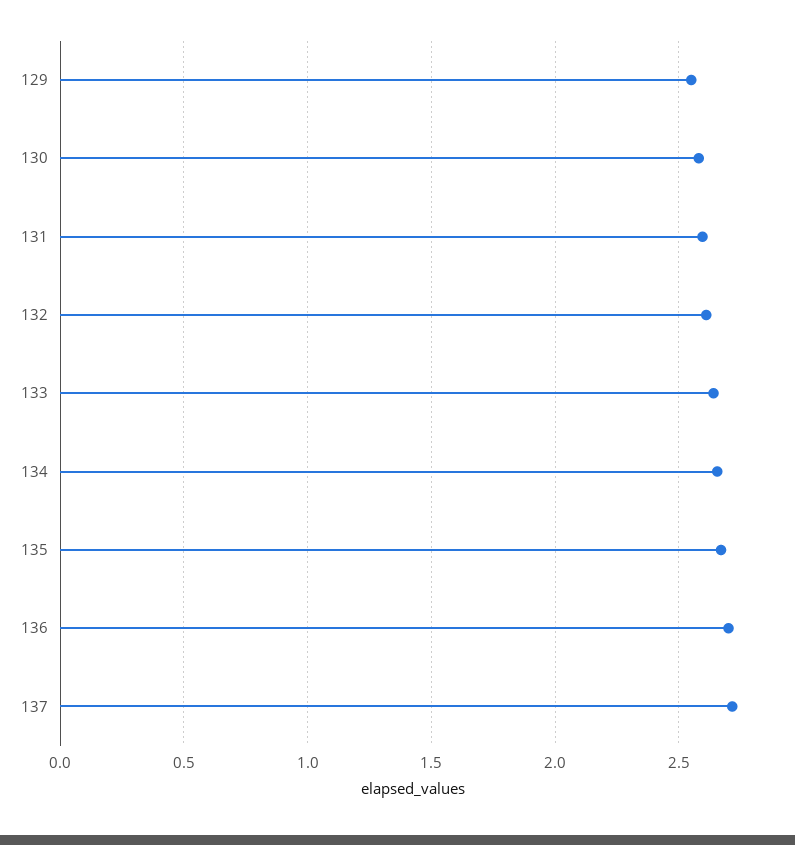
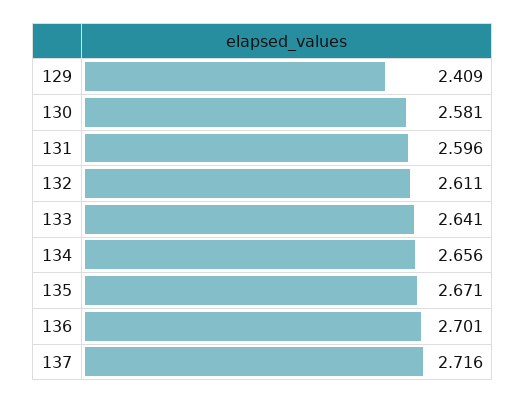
129: 2.55 -> 2.409

